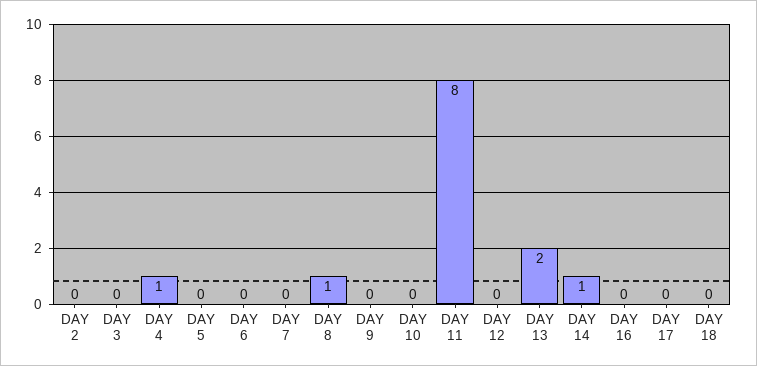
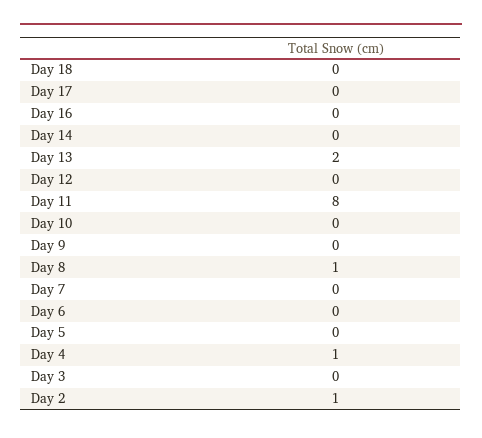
DAY 2: 0 -> 1
DAY 14: 1 -> 0

